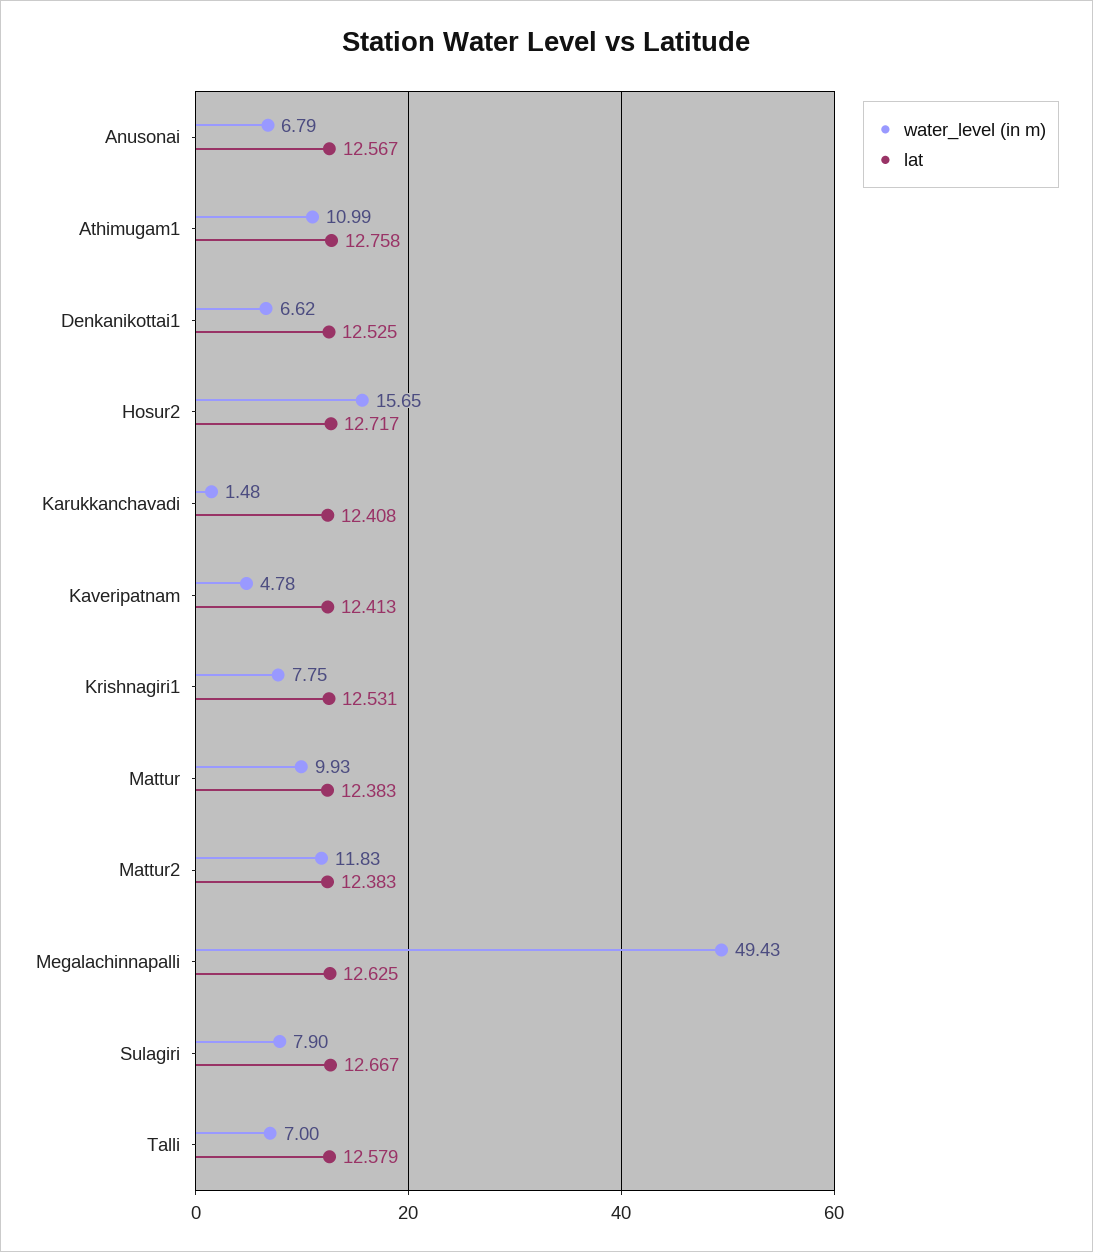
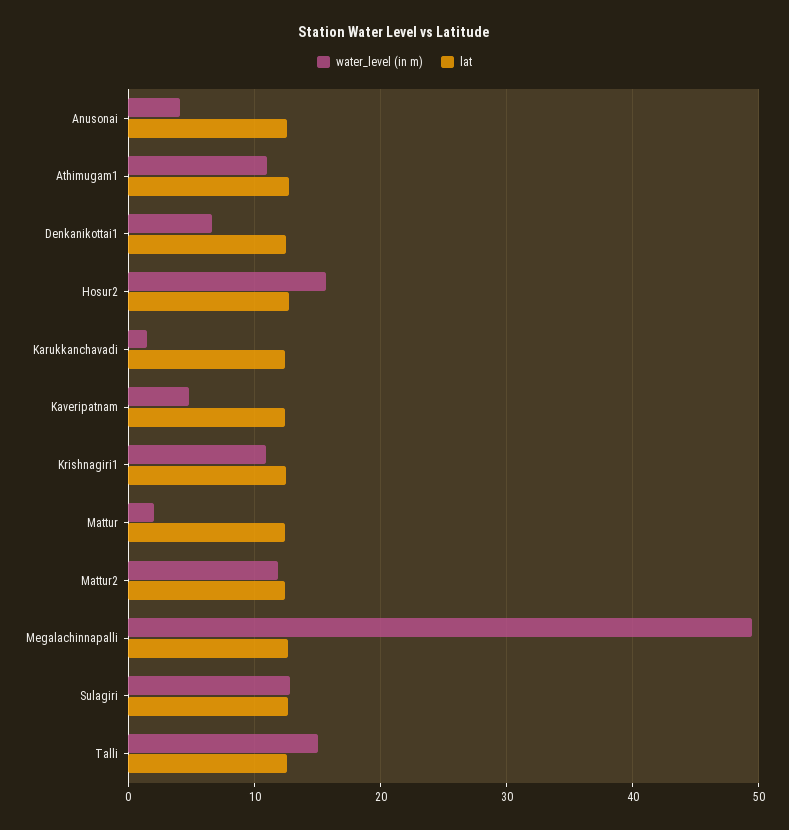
water_level (in m), Anusonai: 6.79 -> 4
water_level (in m), Krishnagiri1: 7.75 -> 11
water_level (in m), Mattur: 9.93 -> 2
water_level (in m), Sulagiri: 7.9 -> 13
water_level (in m), Talli: 7 -> 15

